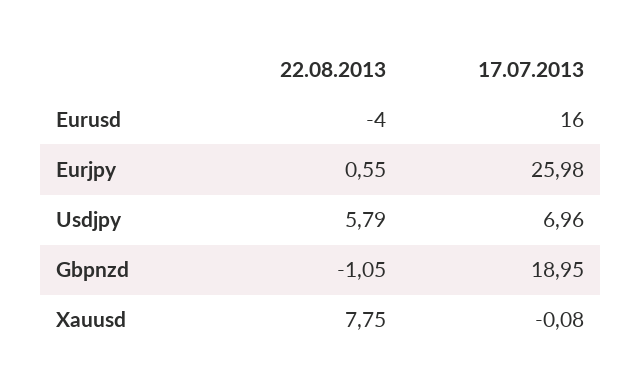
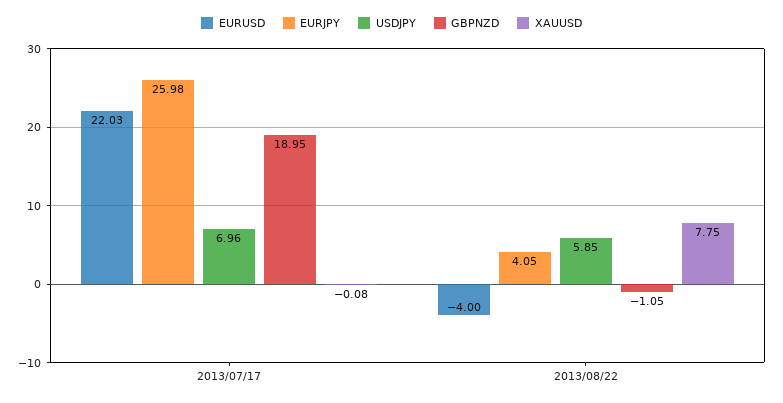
Eurusd, 17.07.2013: 16 -> 22.03
Eurjpy, 22.08.2013: 0.55 -> 4.05
Usdjpy, 22.08.2013: 5.79 -> 5.85

